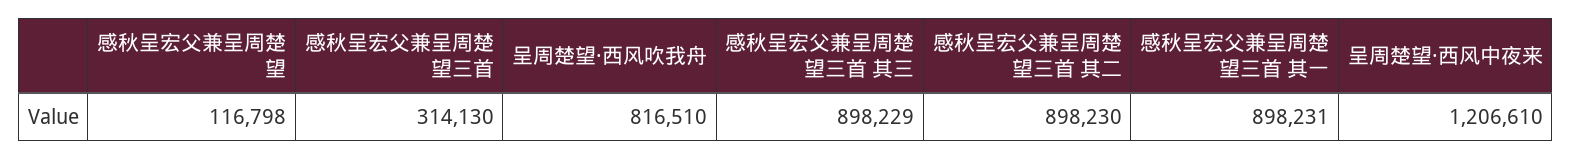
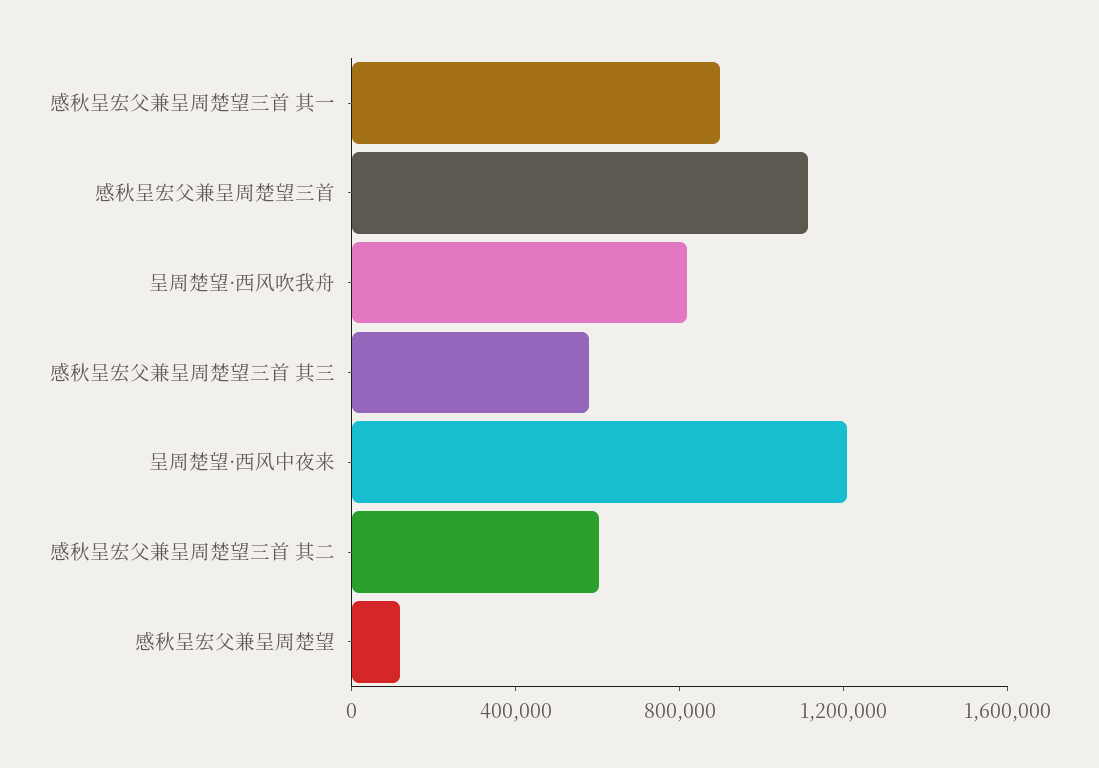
感秋呈宏父兼呈周楚望三首: 314130 -> 1100000
感秋呈宏父兼呈周楚望三首 其三: 898229 -> 600000
感秋呈宏父兼呈周楚望三首 其二: 898230 -> 600000

